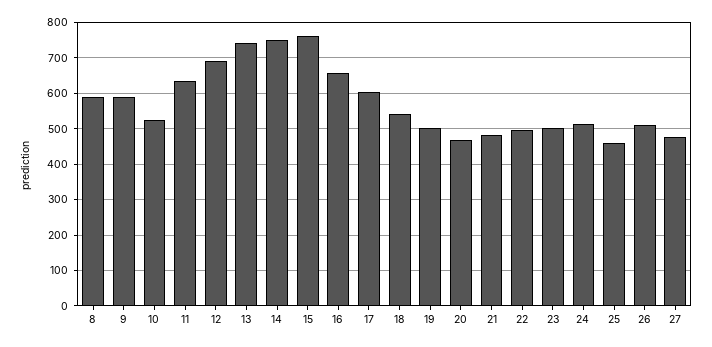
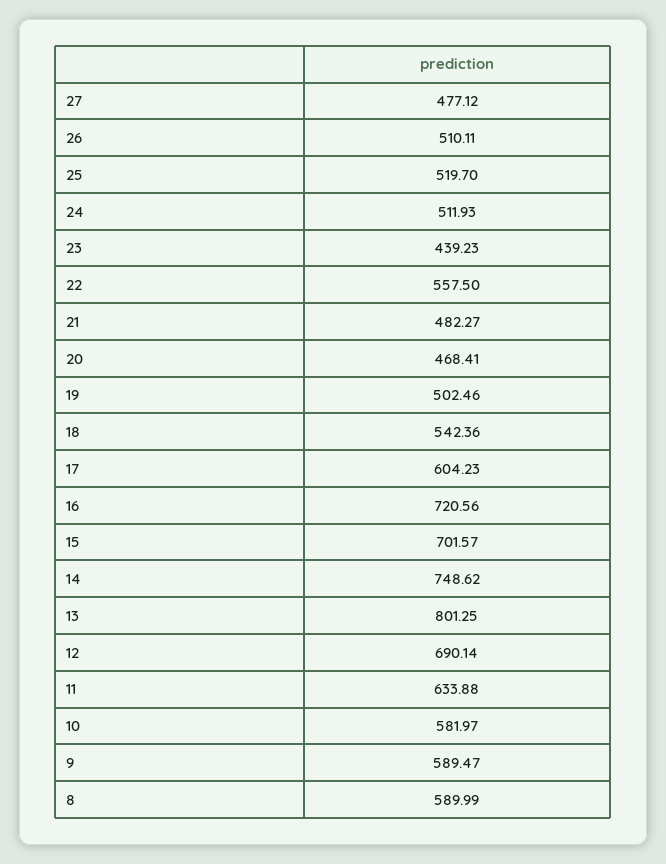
10: 520 -> 581.97
13: 740 -> 801.25
15: 760 -> 701.57
16: 660 -> 720.56
22: 500 -> 557.5
23: 500 -> 439.23
25: 460 -> 519.7

